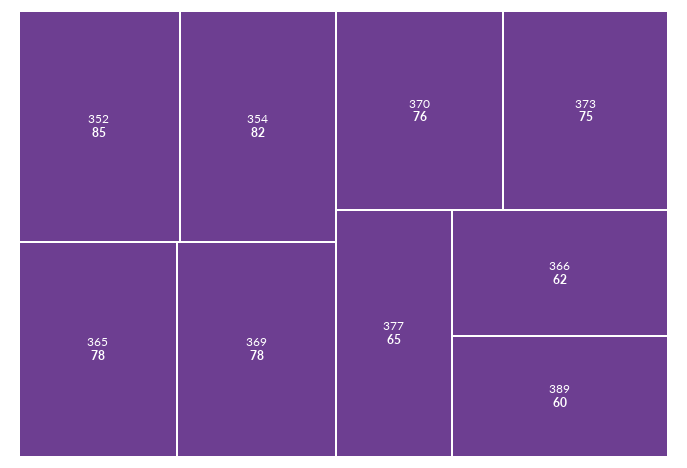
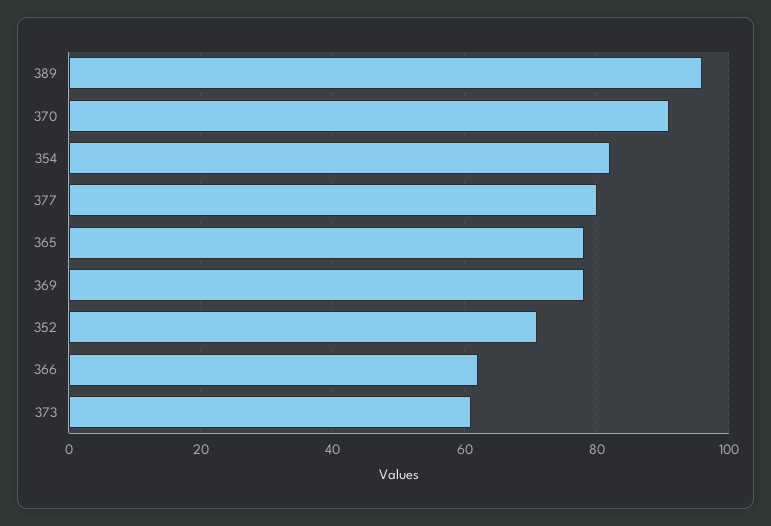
352: 85 -> 70
370: 76 -> 90
373: 75 -> 60
377: 65 -> 80
389: 60 -> 95

